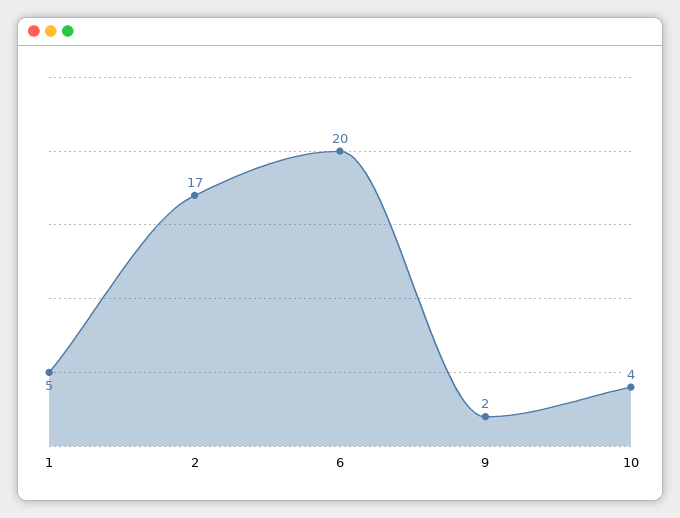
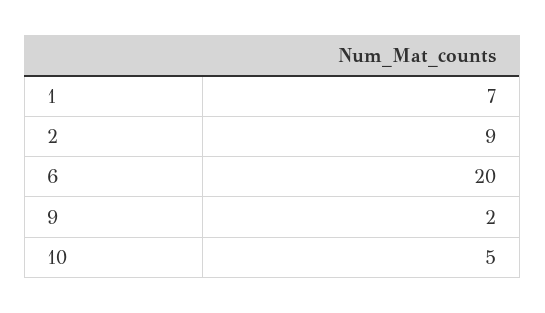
1: 5 -> 7
2: 17 -> 9
10: 4 -> 5

